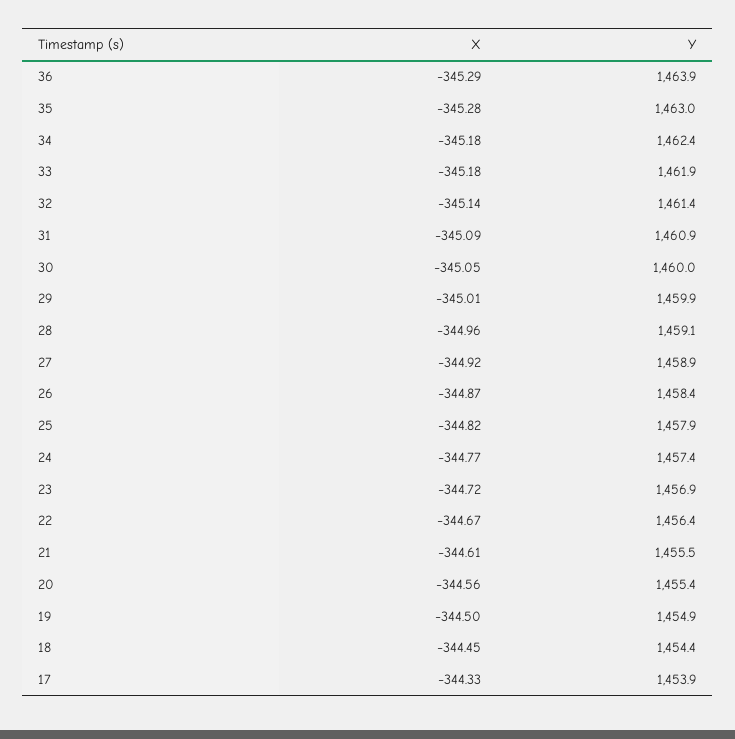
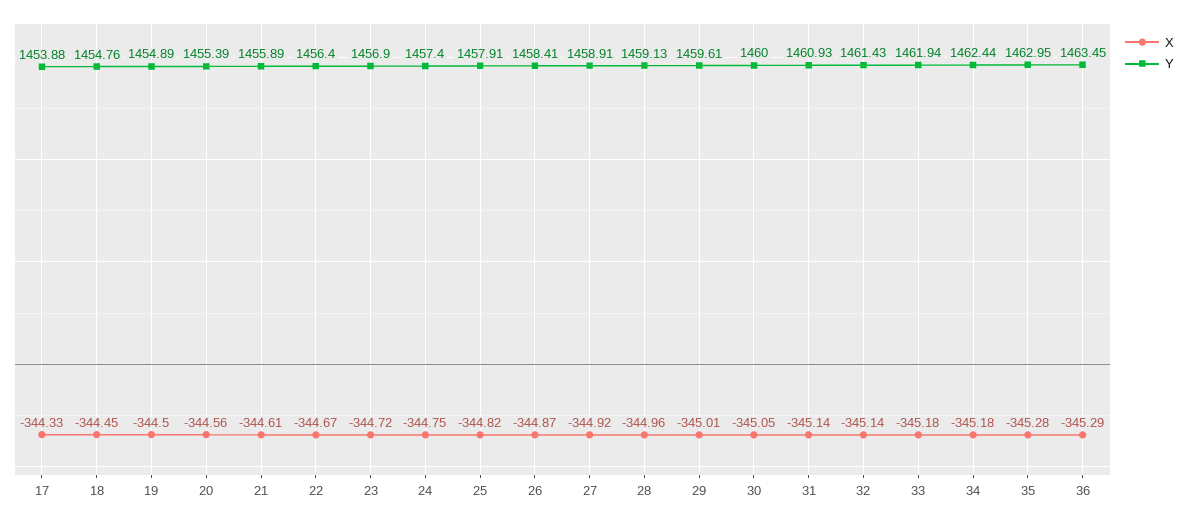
Y, 36: 1463.9 -> 1463.45
X, 31: -345.09 -> -345.14
Y, 29: 1459.9 -> 1459.61
X, 24: -344.77 -> -344.75
Y, 21: 1455.5 -> 1455.89
Y, 18: 1454.4 -> 1454.76

